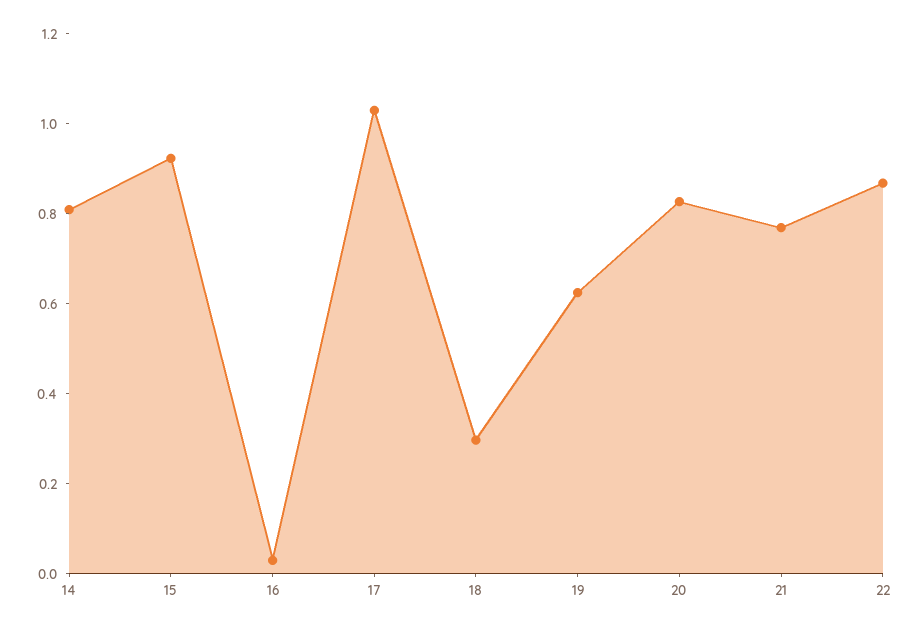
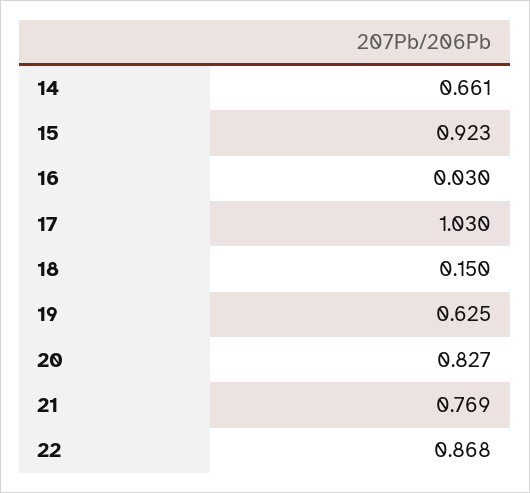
14: 0.8 -> 0.661
18: 0.3 -> 0.15

